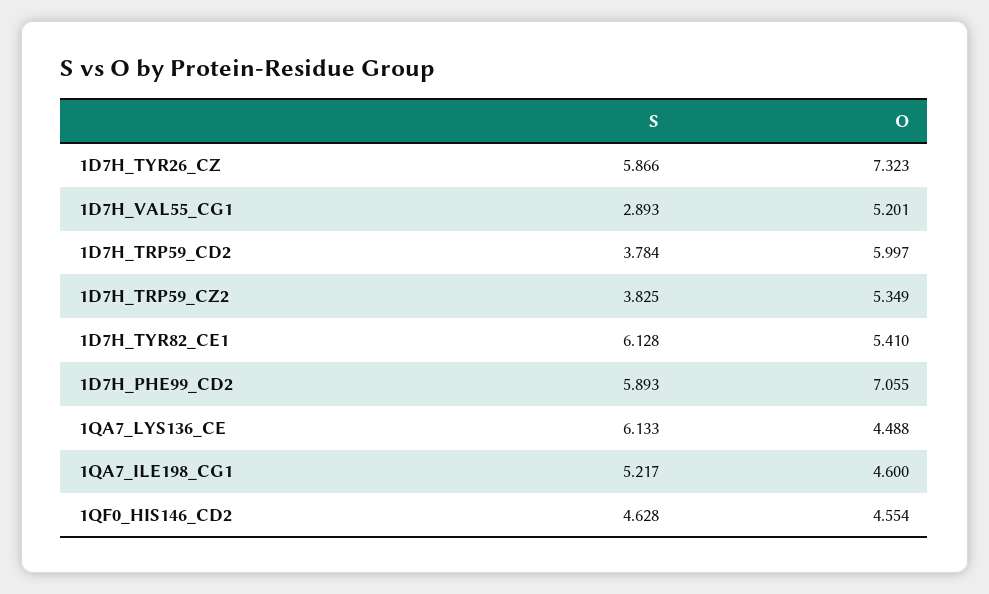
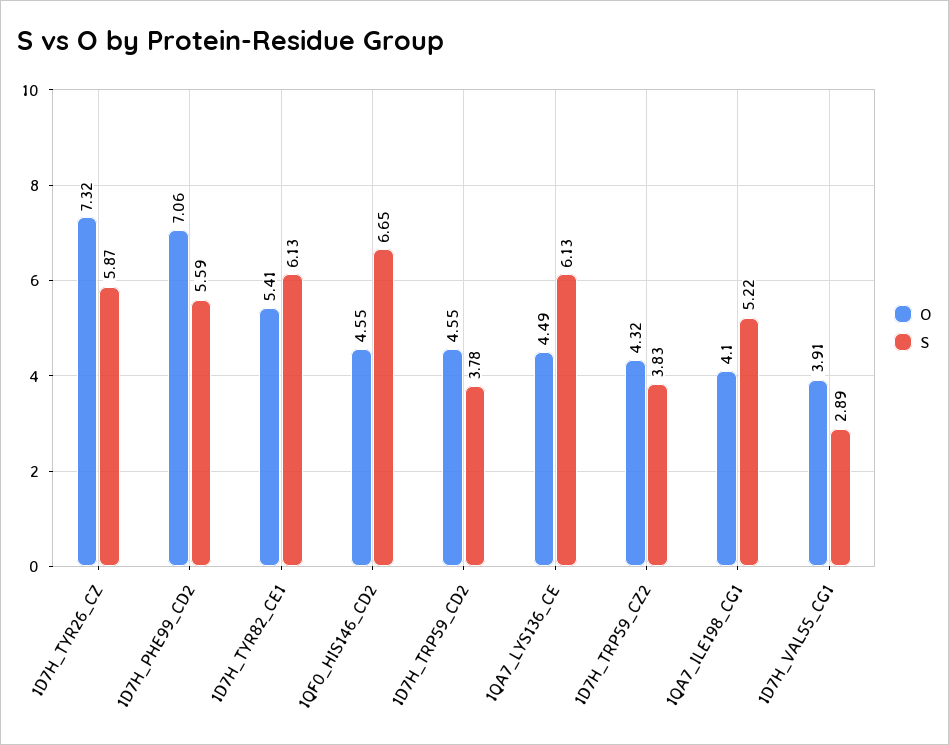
O, 1D7H_VAL55_CG1: 5.201 -> 3.91
O, 1D7H_TRP59_CD2: 5.997 -> 4.55
O, 1D7H_TRP59_CZ2: 5.349 -> 4.32
S, 1D7H_PHE99_CD2: 5.893 -> 5.59
O, 1QA7_ILE198_CG1: 4.6 -> 4.1
S, 1QF0_HIS146_CD2: 4.628 -> 6.65

